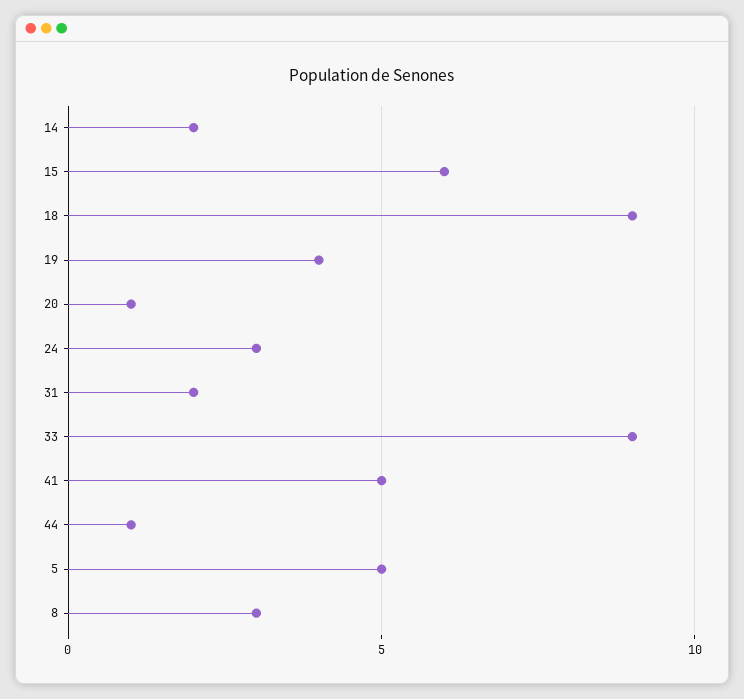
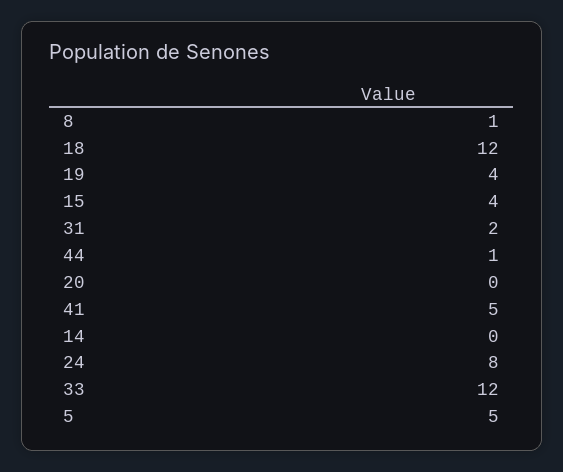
14: 2 -> 0
15: 6 -> 4
18: 9 -> 12
20: 1 -> 0
24: 3 -> 8
33: 9 -> 12
8: 3 -> 1

